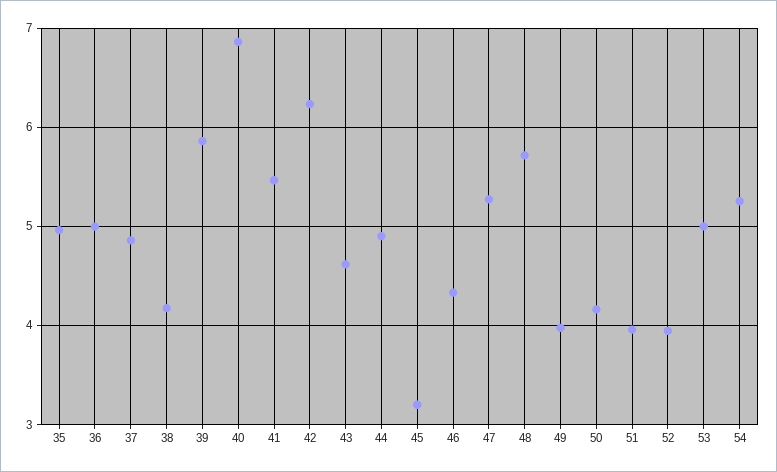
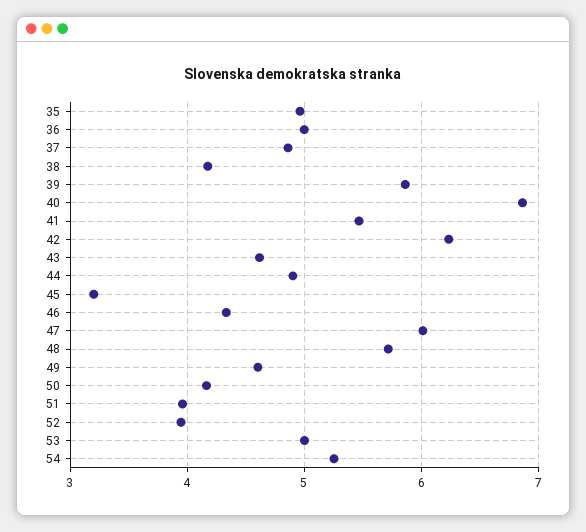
47: 5.3 -> 6
49: 4 -> 4.6

